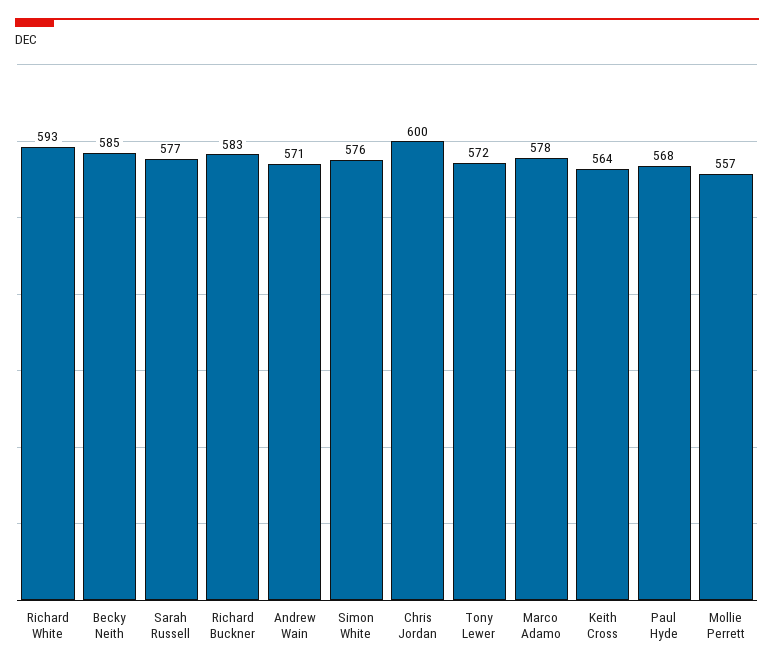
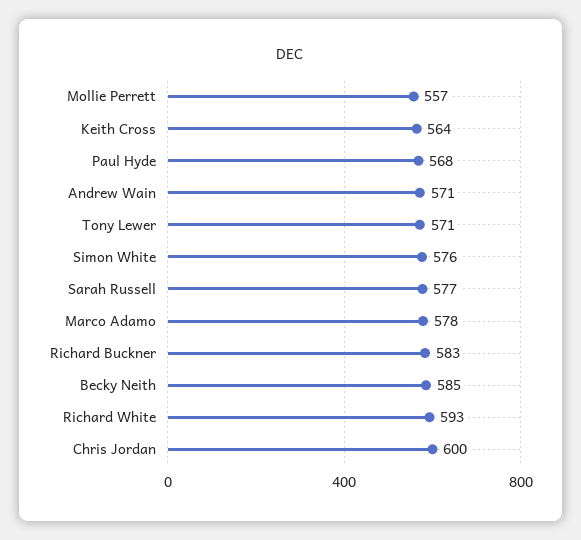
Tony Lewer: 572 -> 571

